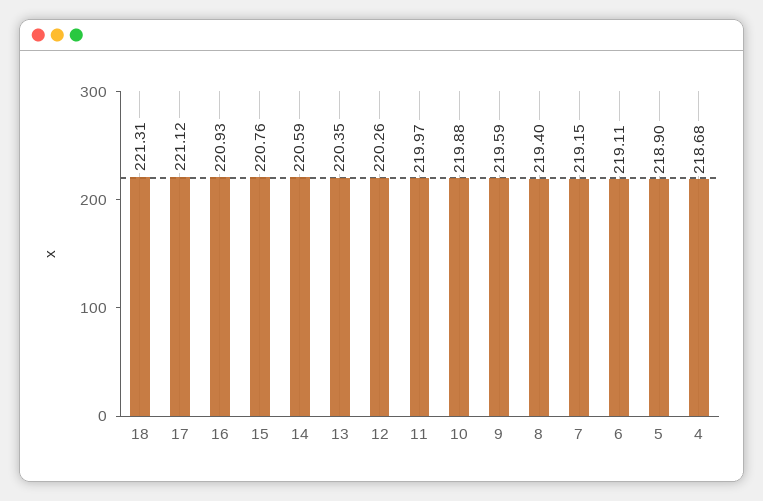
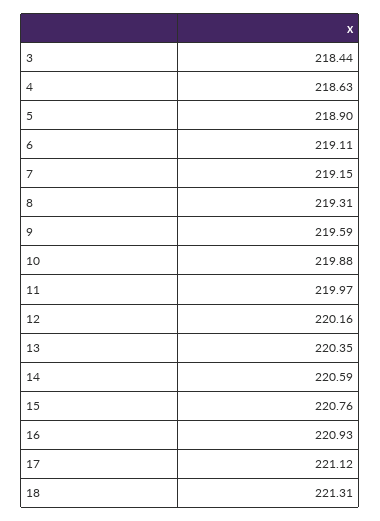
12: 220.26 -> 220.16
8: 219.4 -> 219.31
4: 218.68 -> 218.63
3: none -> 218.44

